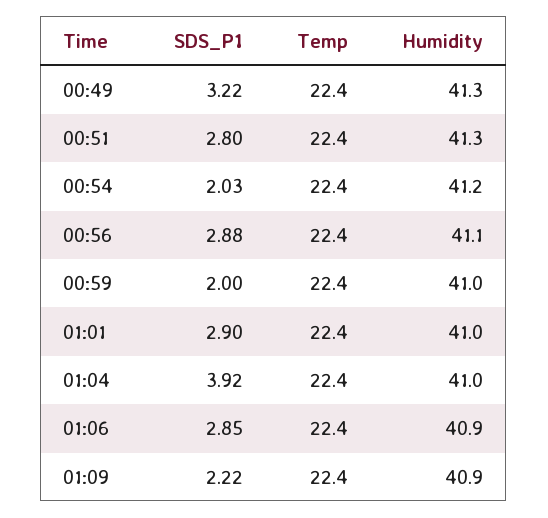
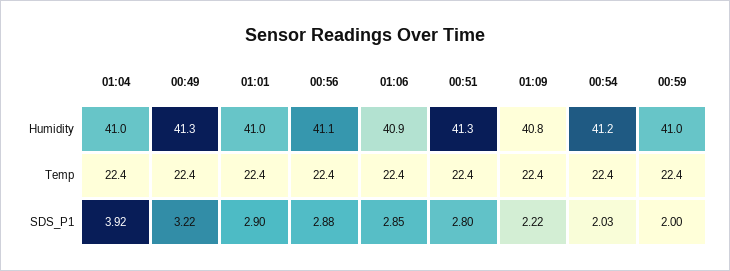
Humidity, 01:09: 40.9 -> 40.8

